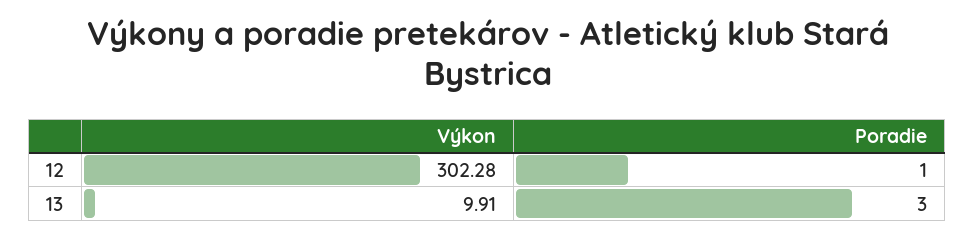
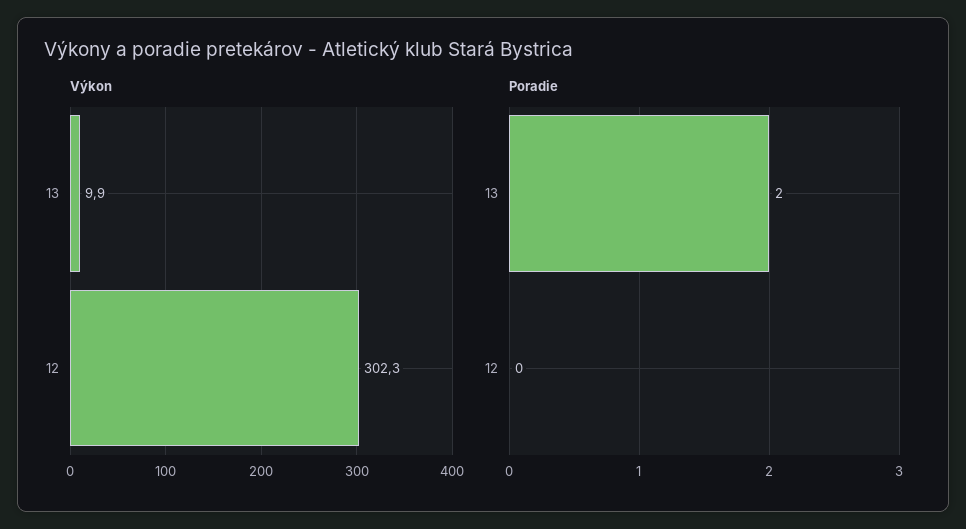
Poradie, 12: 1 -> 0
Poradie, 13: 3 -> 2

